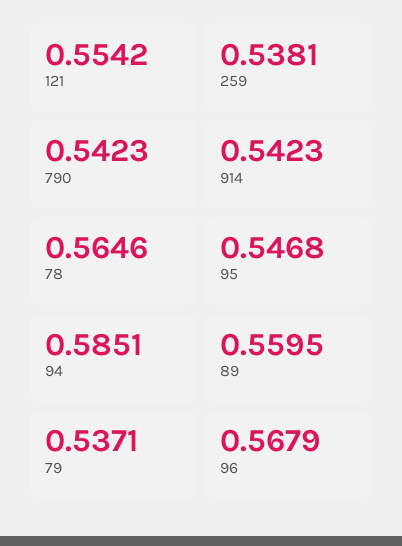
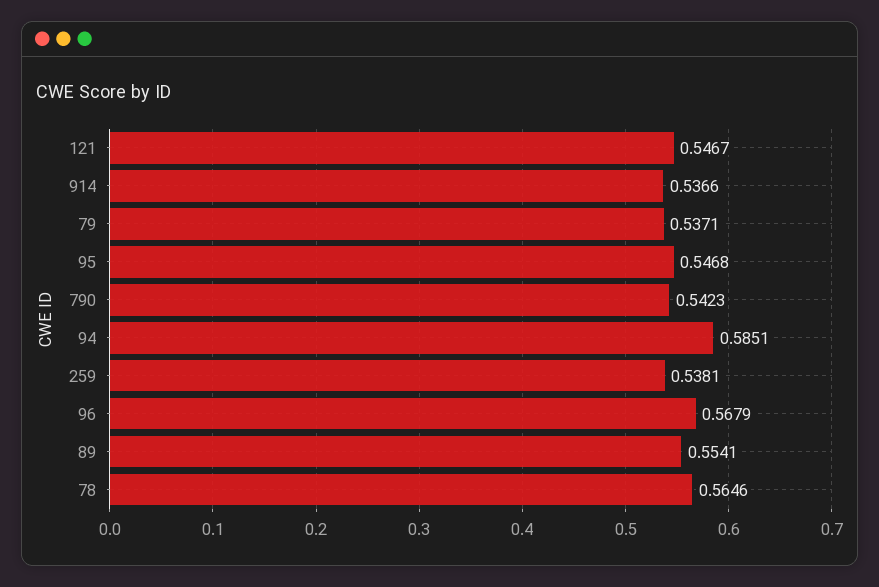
121: 0.5542 -> 0.5467
914: 0.5423 -> 0.5366
89: 0.5595 -> 0.5541

